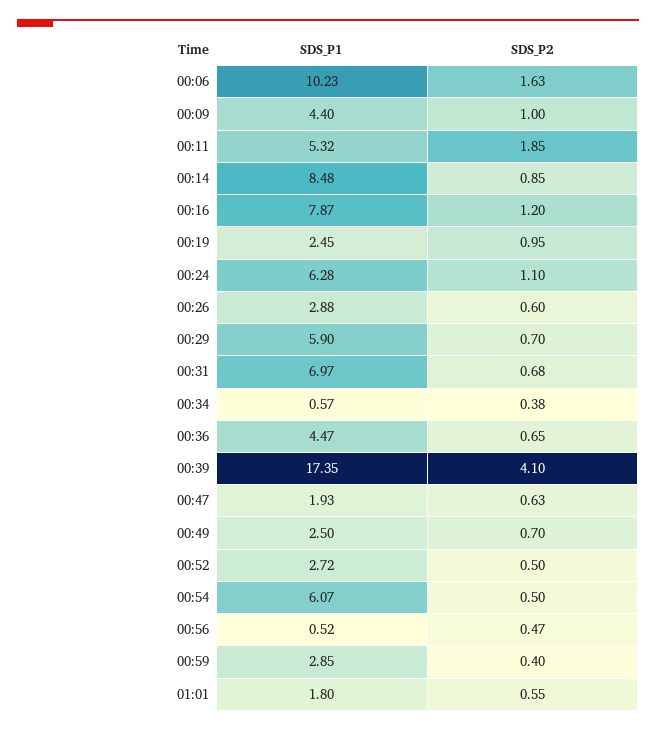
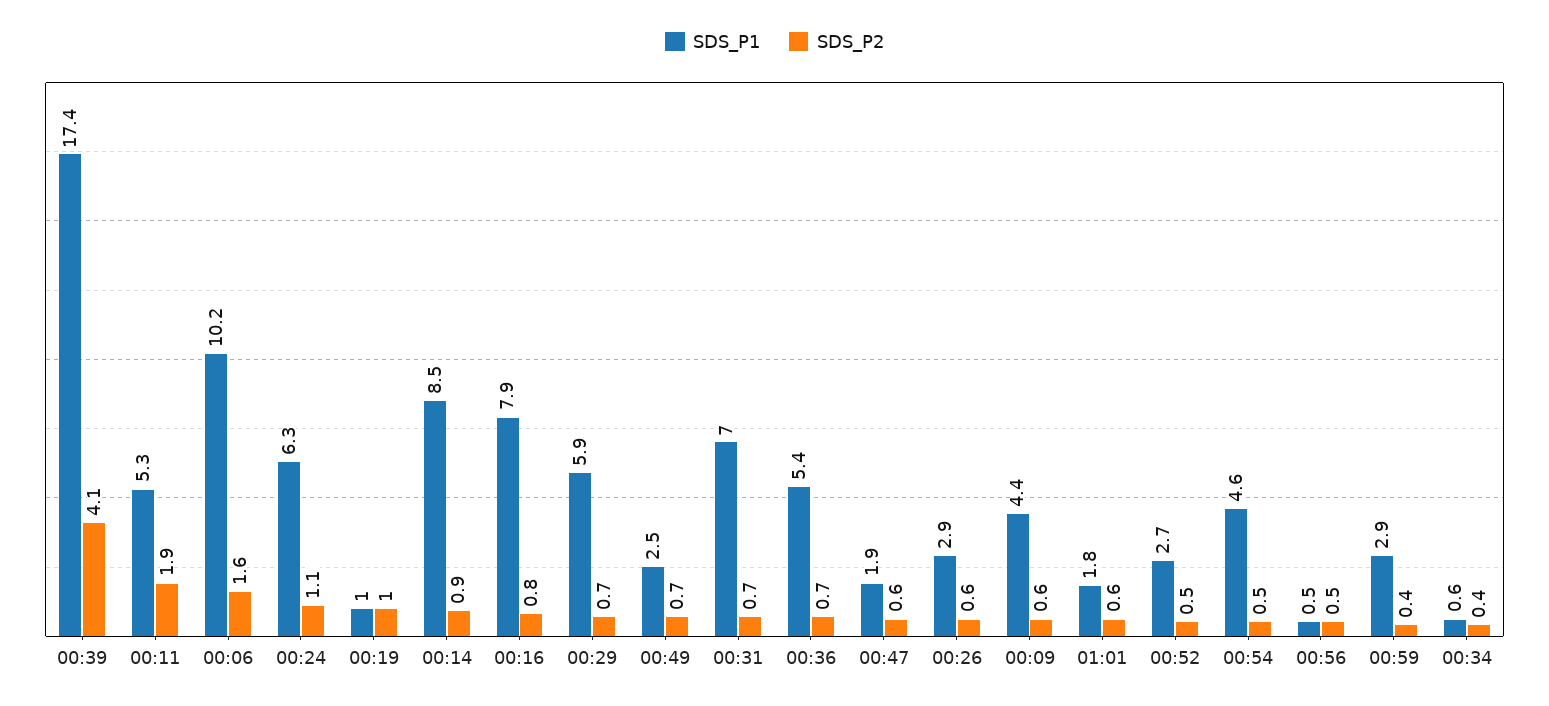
SDS_P2, 00:09: 1 -> 0.6
SDS_P2, 00:16: 1.2 -> 0.8
SDS_P1, 00:19: 2.45 -> 1
SDS_P1, 00:36: 4.47 -> 5.4
SDS_P1, 00:54: 6.07 -> 4.6

